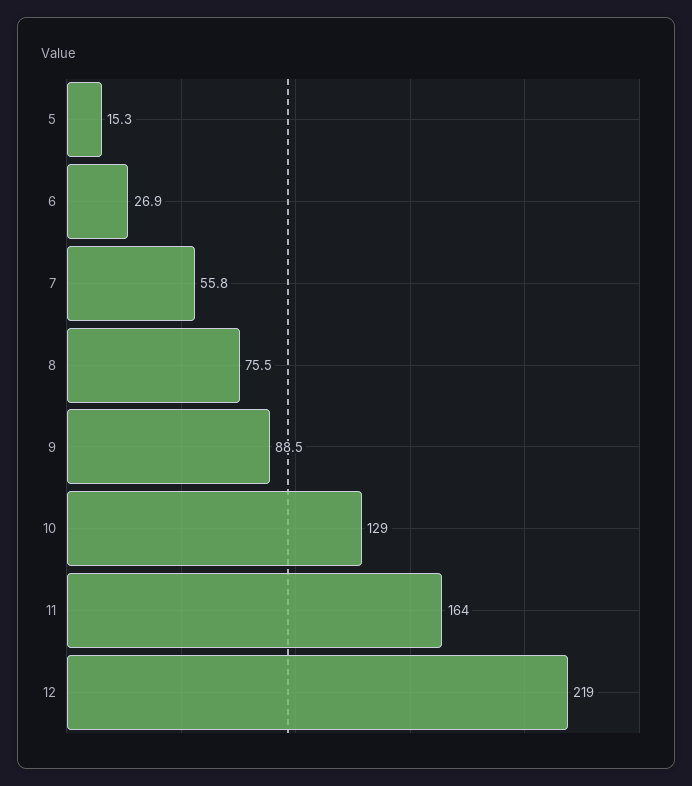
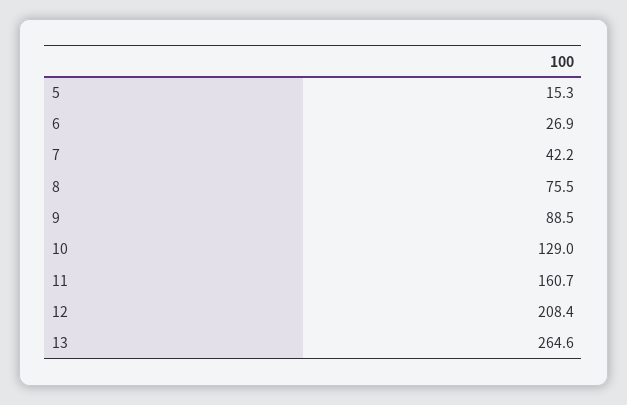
7: 55.8 -> 42.2
11: 164 -> 160.7
12: 219 -> 208.4
13: none -> 264.6

